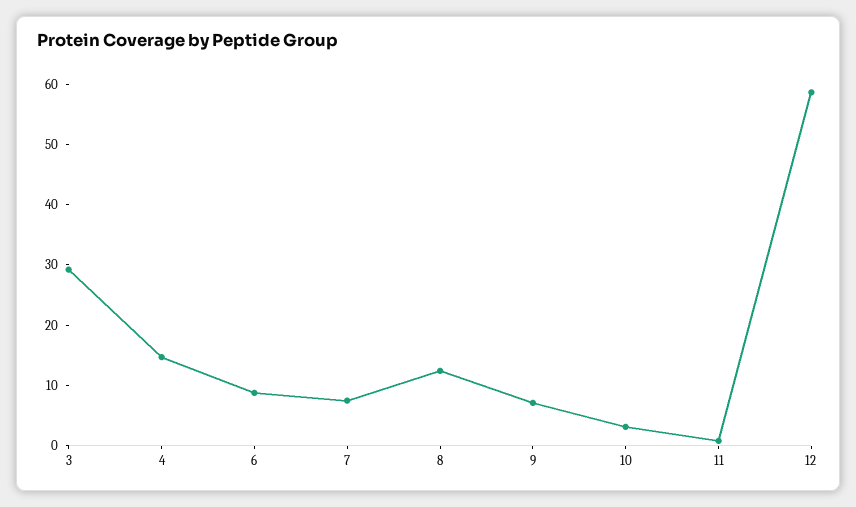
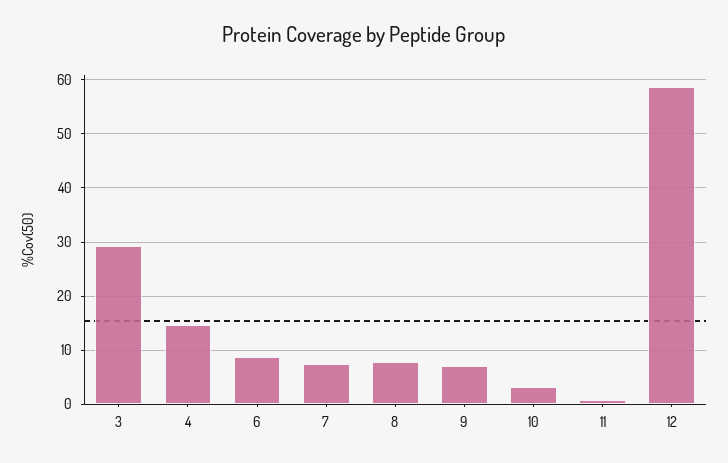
8: 12 -> 8

